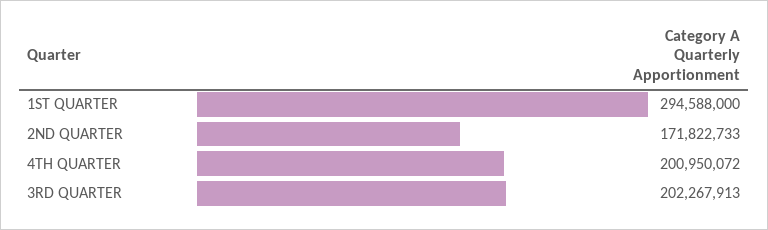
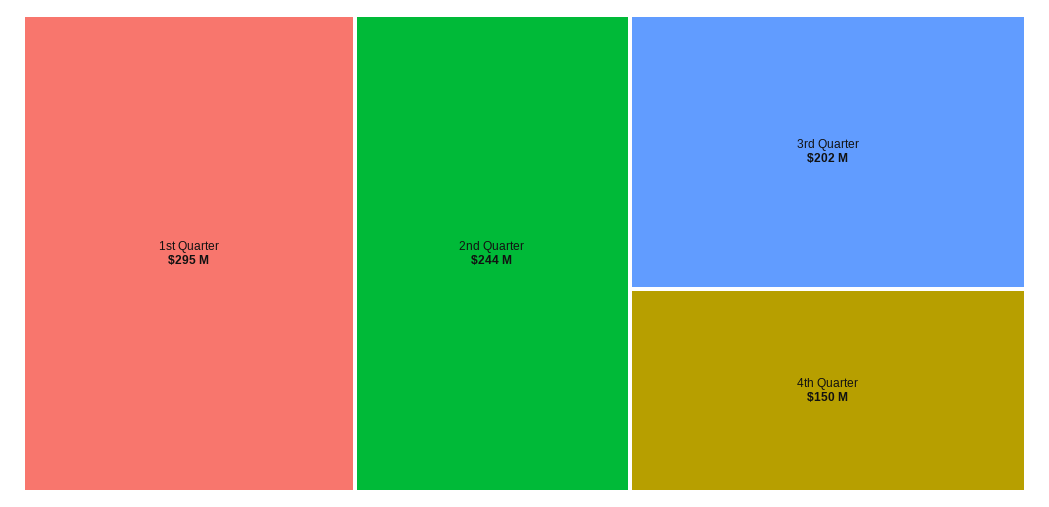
2ND QUARTER: 171822733 -> 244000000
4TH QUARTER: 200950072 -> 150000000

